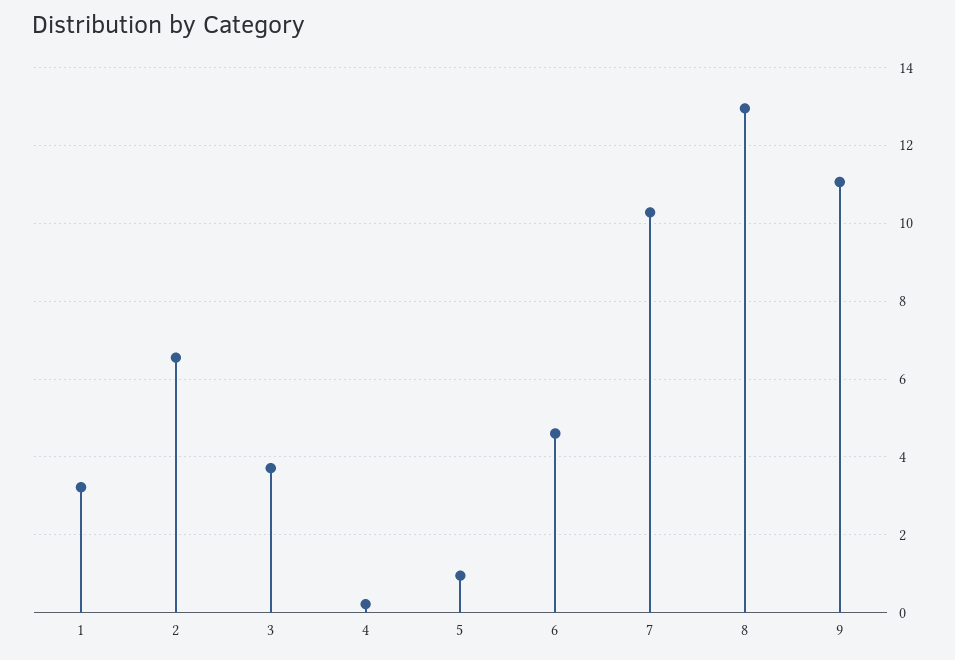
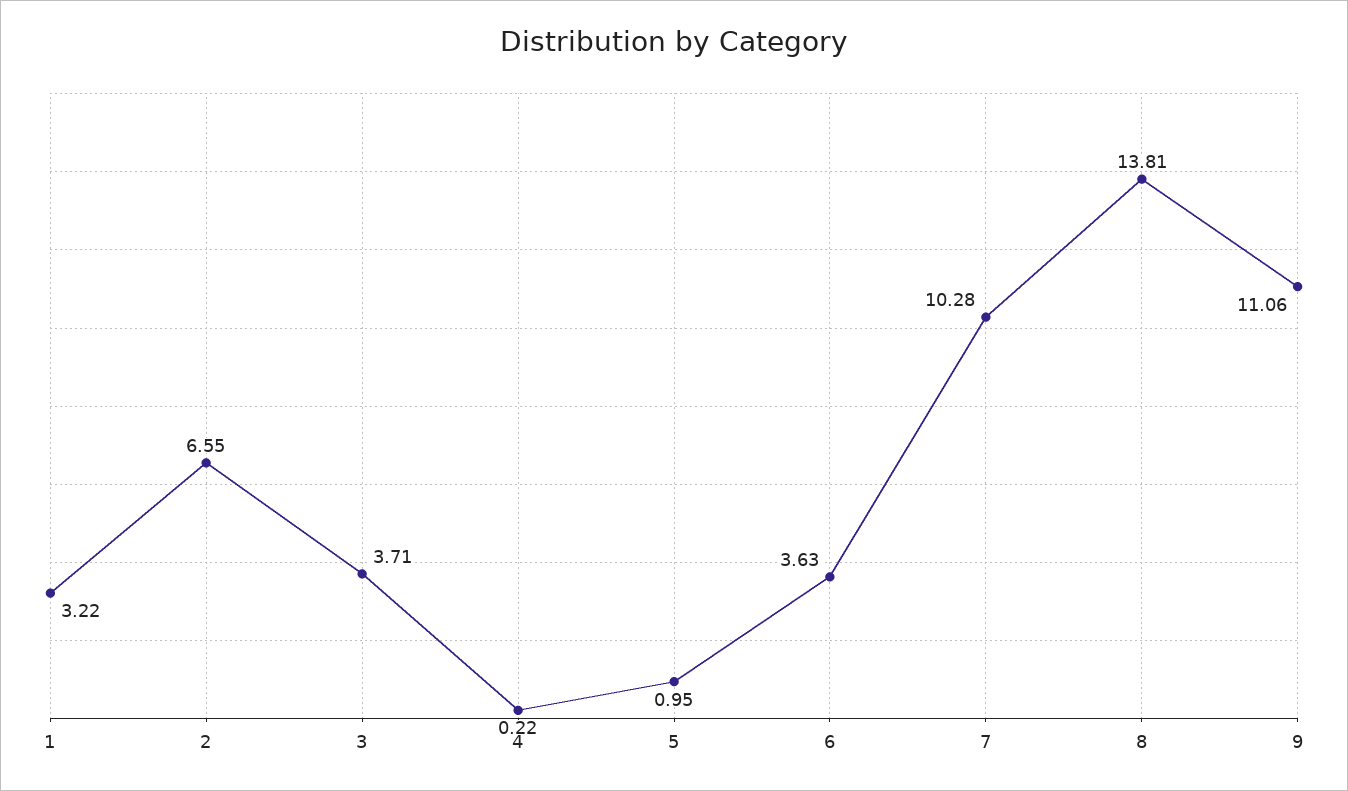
6: 4.6 -> 3.63
8: 13 -> 13.81

